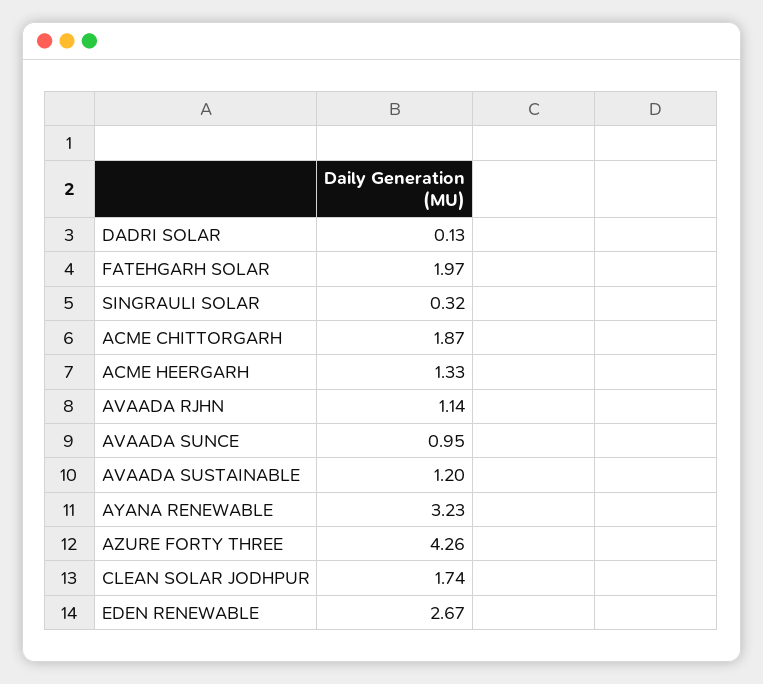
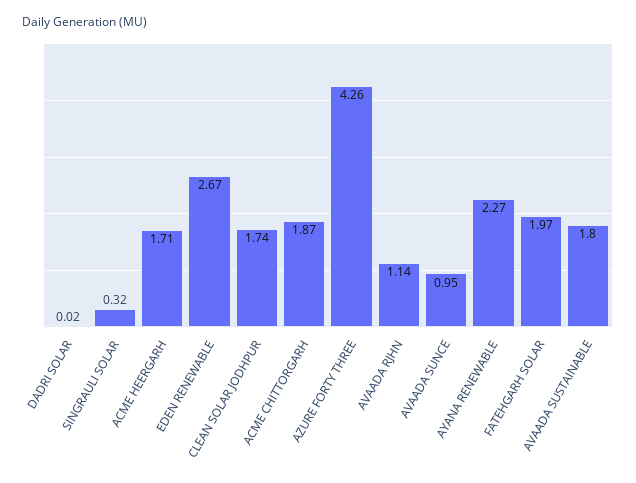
DADRI SOLAR: 0.13 -> 0.02
ACME HEERGARH: 1.33 -> 1.71
AVAADA SUSTAINABLE: 1.2 -> 1.8
AYANA RENEWABLE: 3.23 -> 2.27

